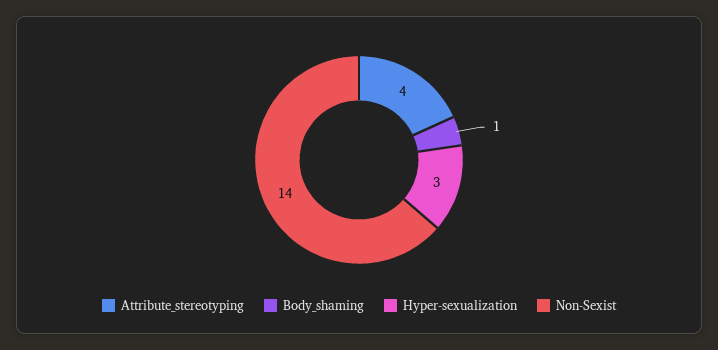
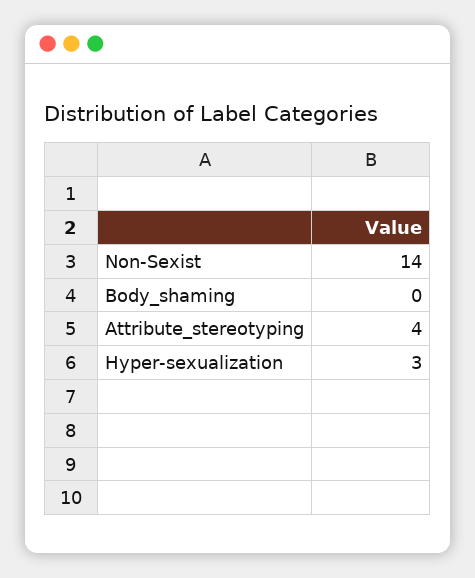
Body_shaming: 1 -> 0

